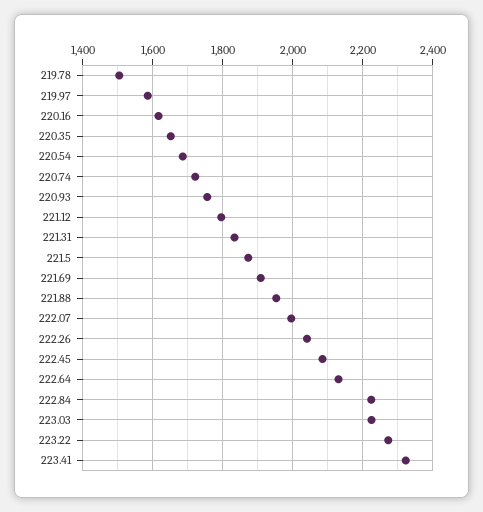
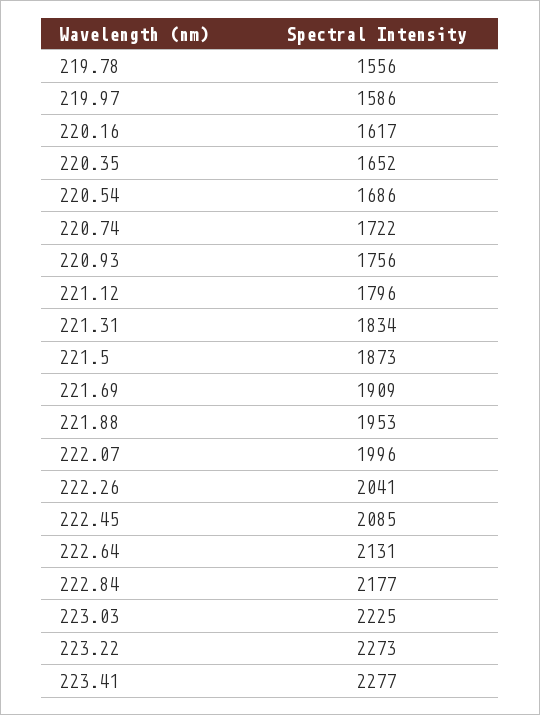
219.78: 1500 -> 1556
222.84: 2220 -> 2177
223.41: 2320 -> 2277

